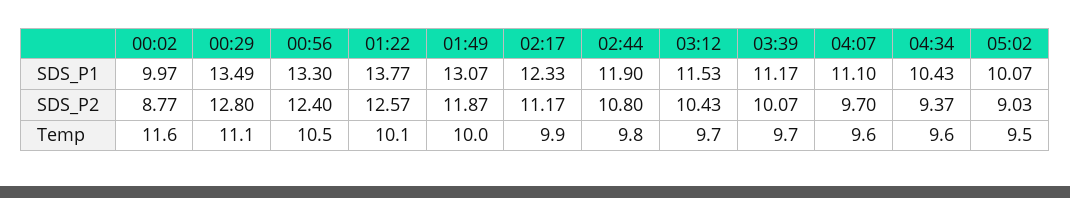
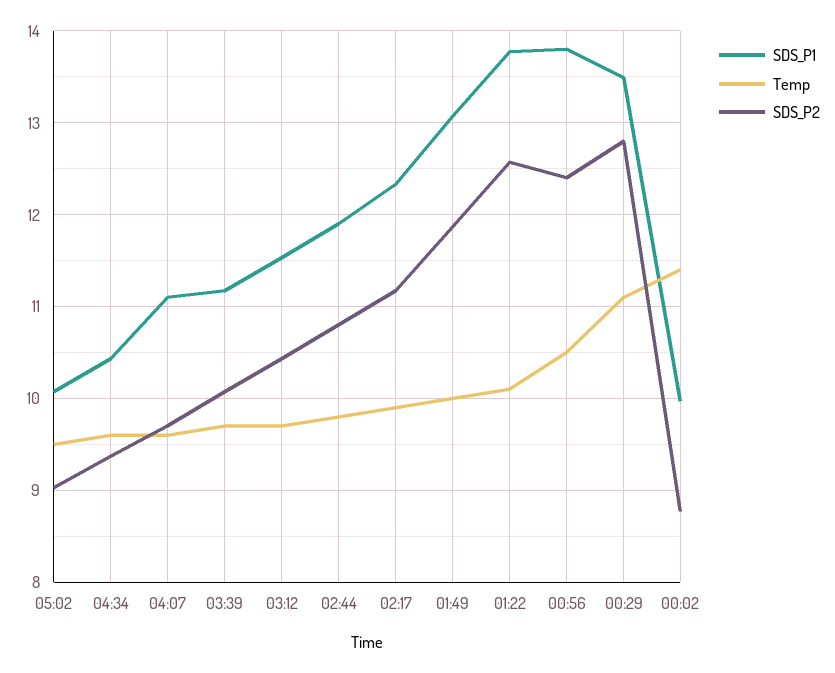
SDS_P1, 00:56: 13.3 -> 13.8
Temp, 00:02: 11.6 -> 11.4

